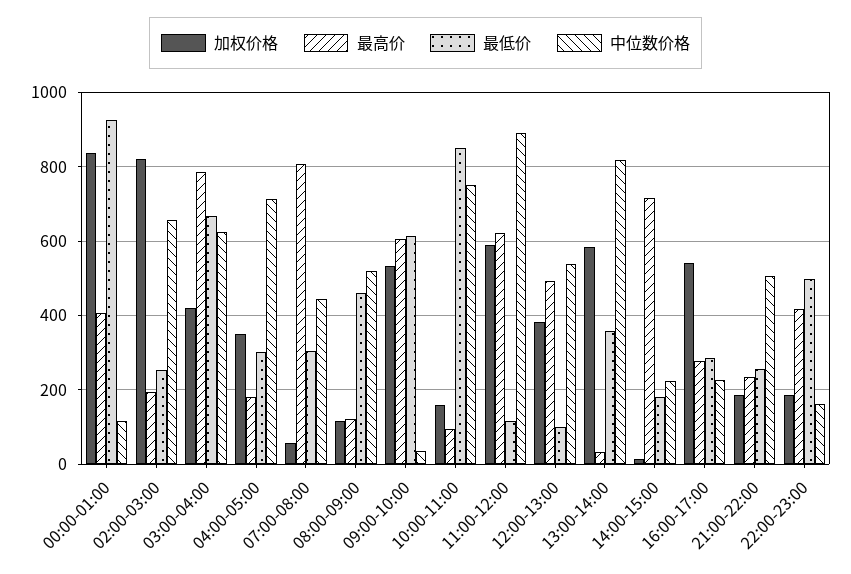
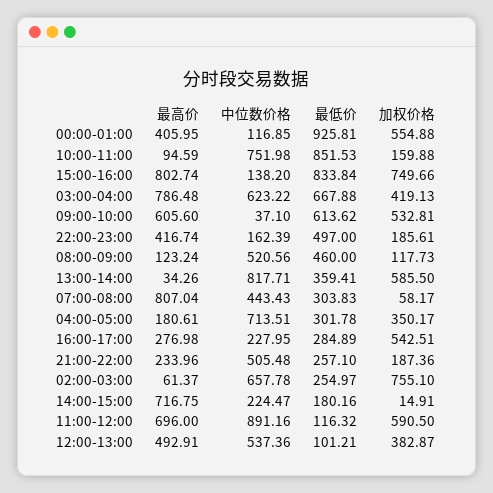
加权价格, 00:00-01:00: 840 -> 554.88
加权价格, 02:00-03:00: 820 -> 755.1
最高价, 02:00-03:00: 200 -> 61.37
最高价, 11:00-12:00: 620 -> 696
最高价, 15:00-16:00: none -> 802.74
中位数价格, 15:00-16:00: none -> 138.2
最低价, 15:00-16:00: none -> 833.84
加权价格, 15:00-16:00: none -> 749.66

